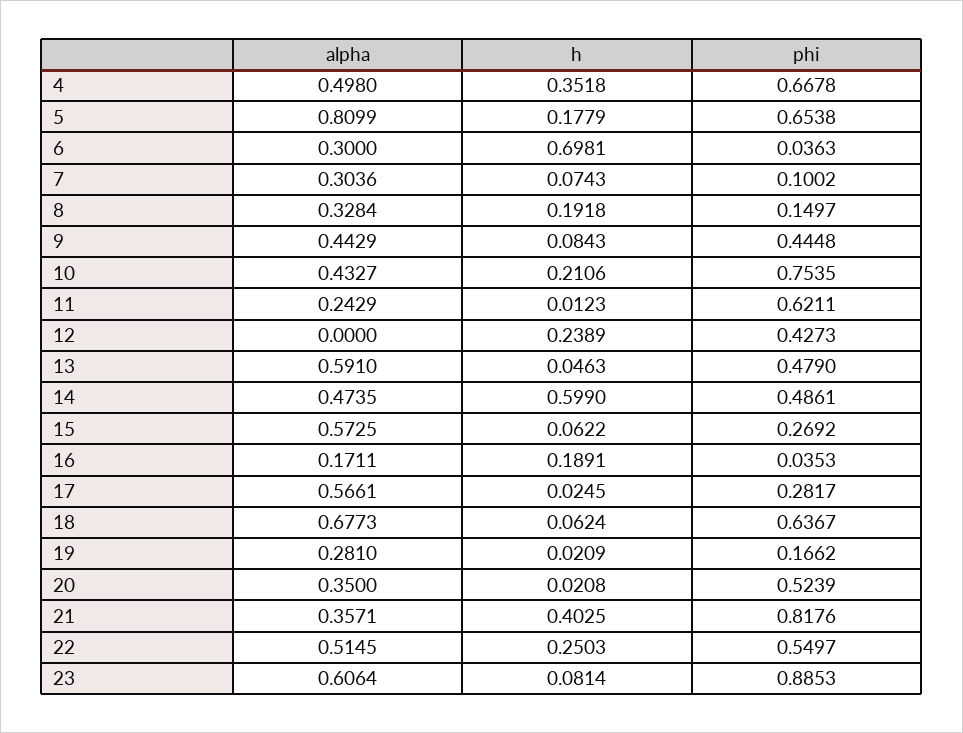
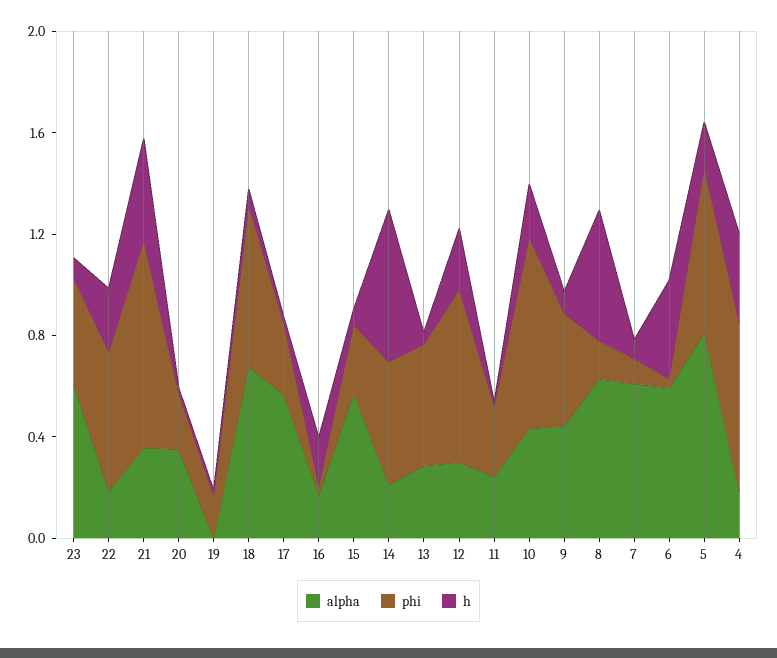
alpha, 4: 0.498 -> 0.2
alpha, 6: 0.3 -> 0.6
h, 6: 0.6981 -> 0.4
alpha, 7: 0.3036 -> 0.6
alpha, 8: 0.3284 -> 0.6
h, 8: 0.1918 -> 0.5
phi, 11: 0.6211 -> 0.3
alpha, 12: 0 -> 0.3
phi, 12: 0.4273 -> 0.7
alpha, 13: 0.591 -> 0.3
alpha, 14: 0.4735 -> 0.2
alpha, 19: 0.281 -> 0
phi, 20: 0.5239 -> 0.2
alpha, 22: 0.5145 -> 0.2
phi, 23: 0.8853 -> 0.4

